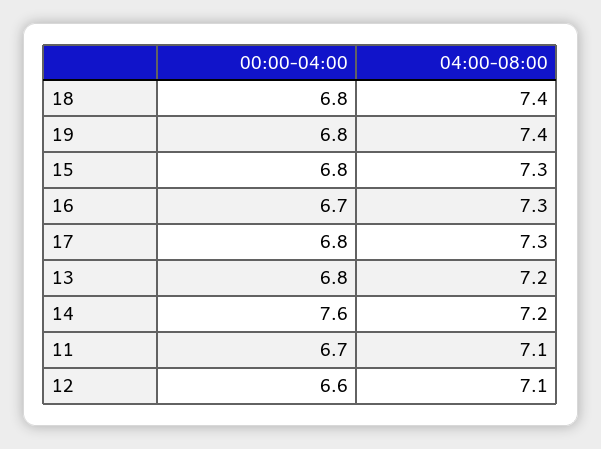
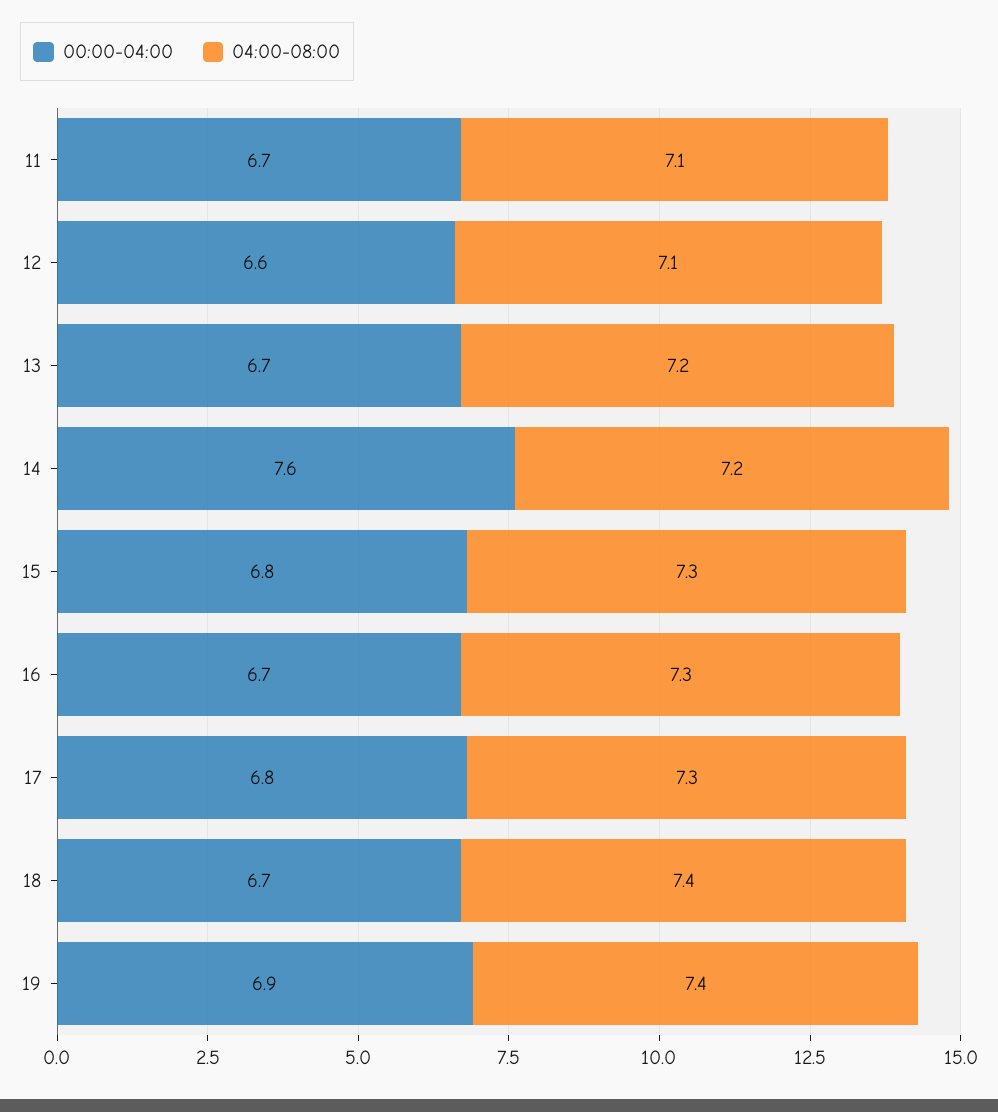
00:00-04:00, 18: 6.8 -> 6.7
00:00-04:00, 19: 6.8 -> 6.9
00:00-04:00, 13: 6.8 -> 6.7

